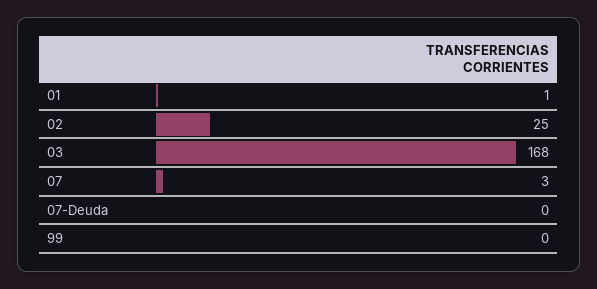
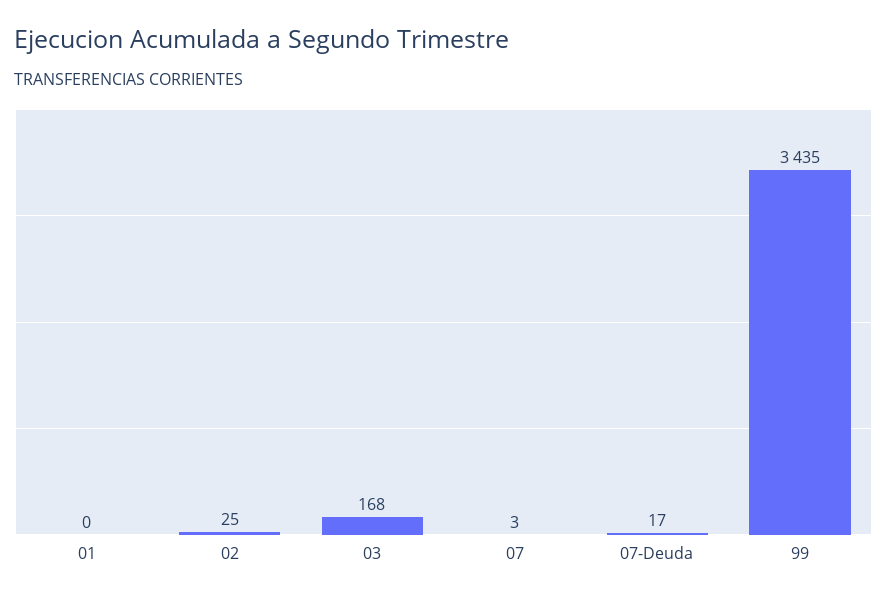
01: 1 -> 0
07-Deuda: 0 -> 17
99: 0 -> 3435

